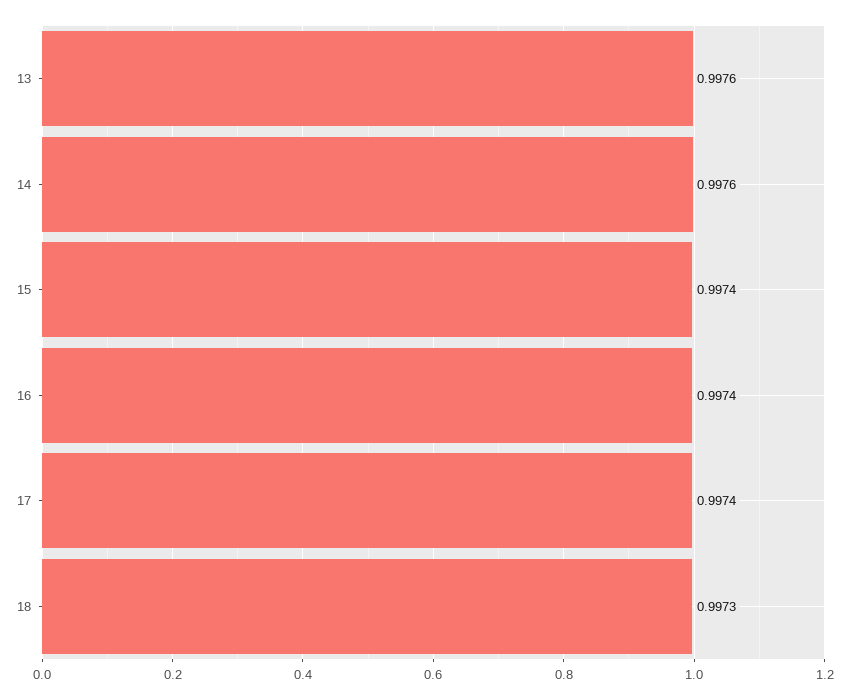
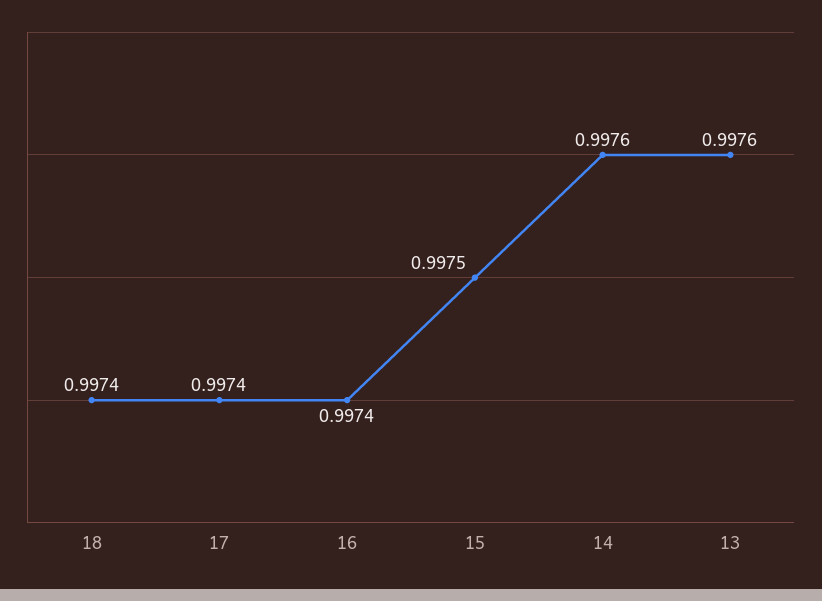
15: 0.9974 -> 0.9975
18: 0.9973 -> 0.9974

